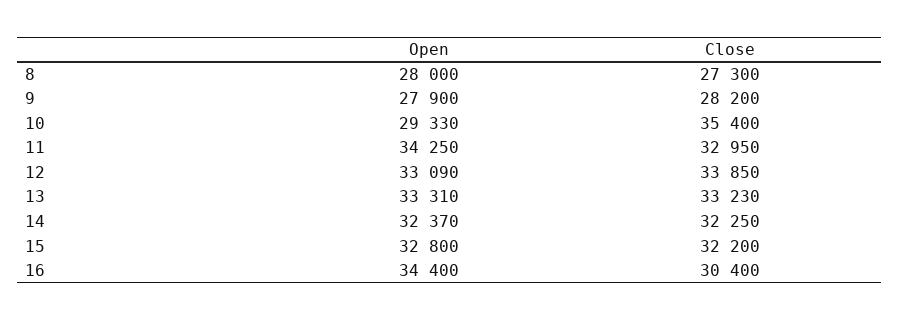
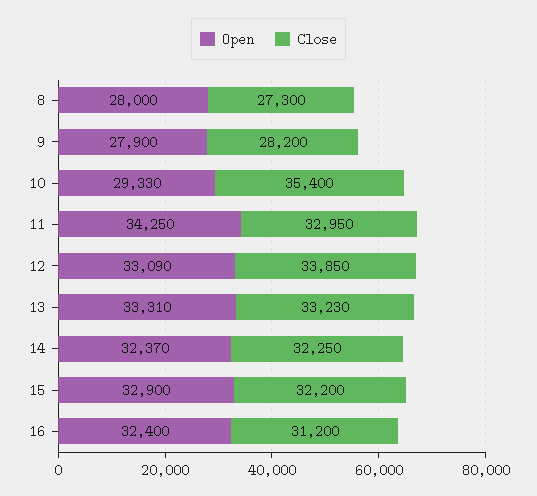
Open, 15: 32800 -> 32900
Open, 16: 34400 -> 32400
Close, 16: 30400 -> 31200

